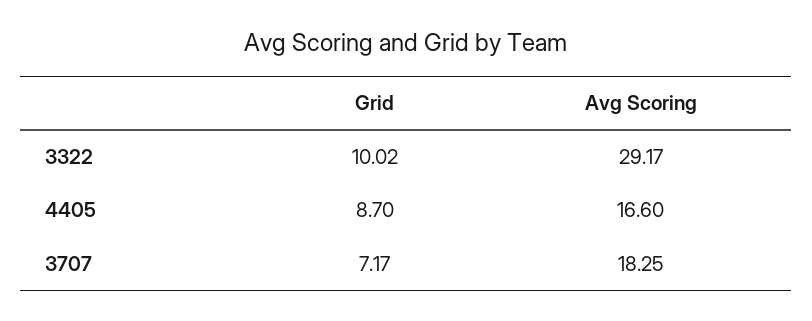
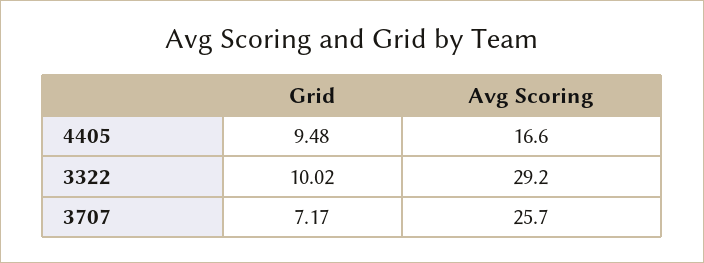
Grid, 4405: 8.7 -> 9.48
Avg Scoring, 3707: 18.25 -> 25.7

